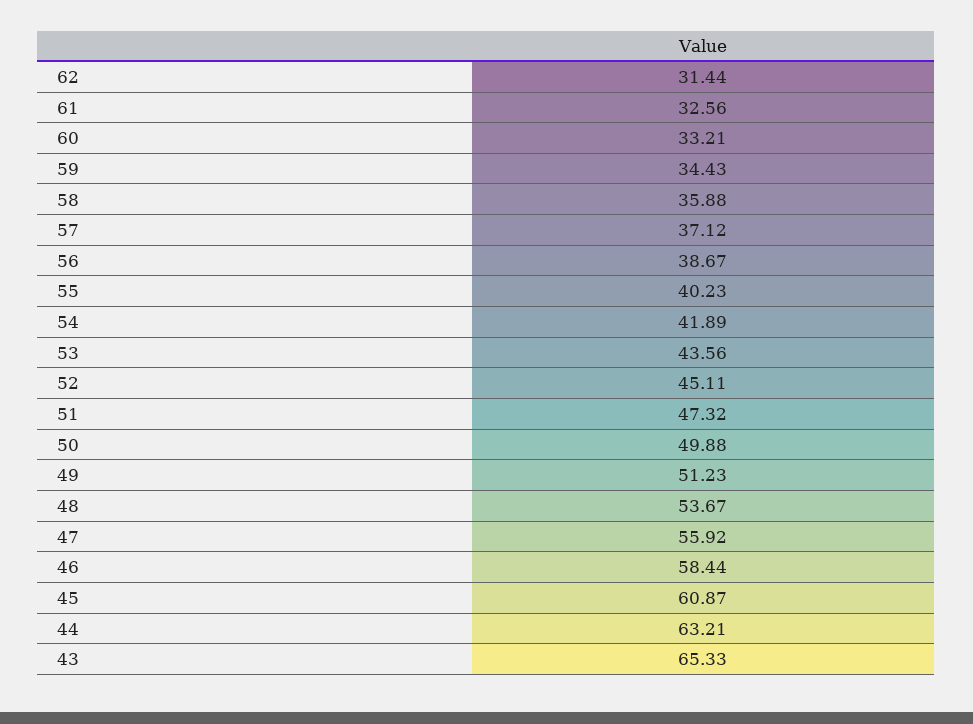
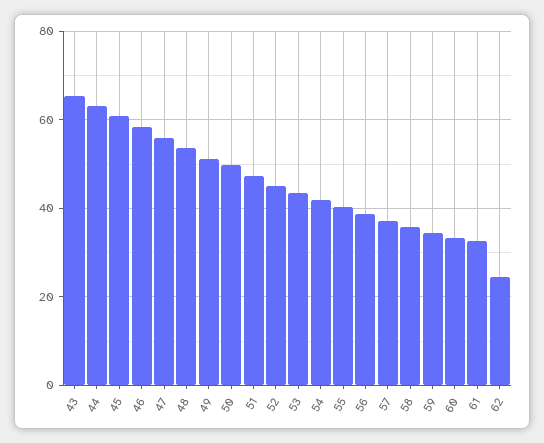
62: 31.44 -> 24

